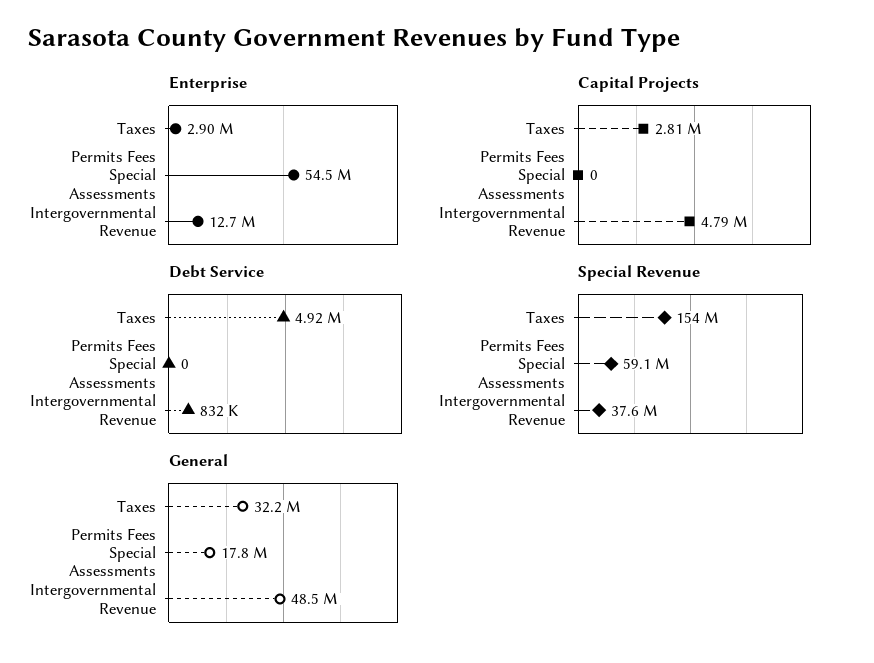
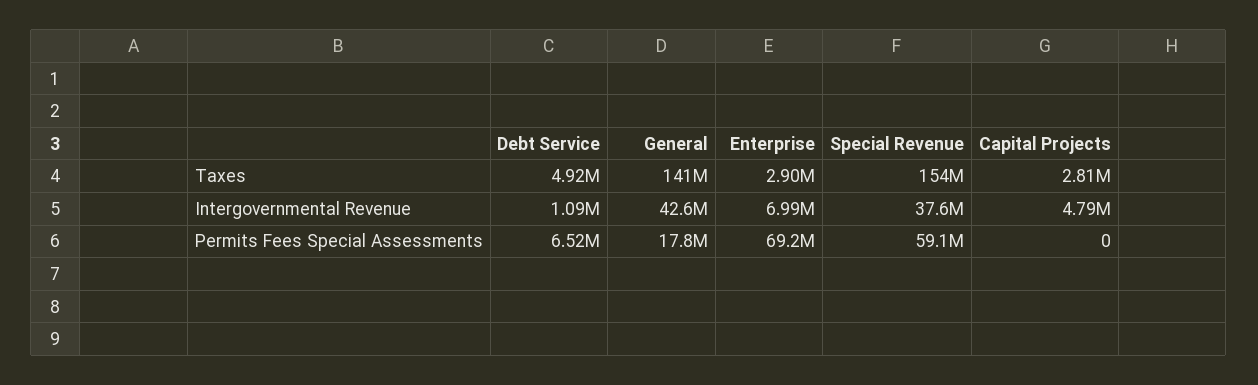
Enterprise, Permits Fees Special Assessments: 54500000 -> 69200000
Enterprise, Intergovernmental Revenue: 12700000 -> 6990000
Debt Service, Permits Fees Special Assessments: 0 -> 6520000
Debt Service, Intergovernmental Revenue: 832000 -> 1090000
General, Taxes: 32200000 -> 141000000
General, Intergovernmental Revenue: 48500000 -> 42600000

